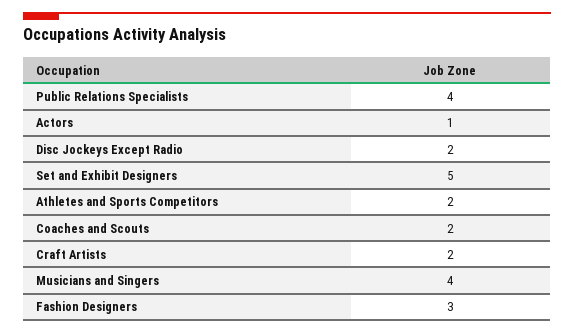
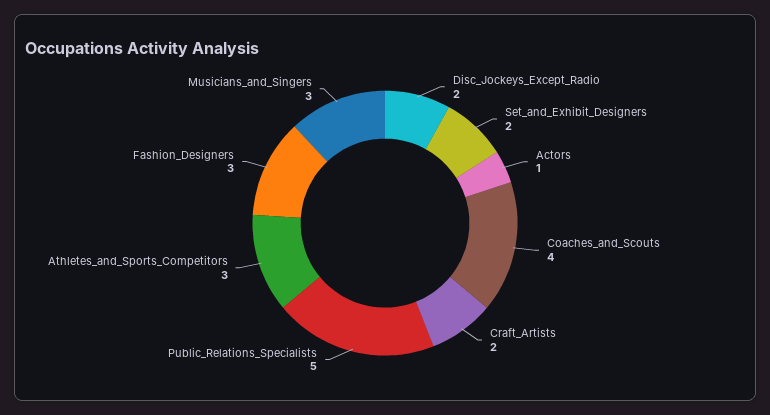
Public Relations Specialists: 4 -> 5
Set and Exhibit Designers: 5 -> 2
Athletes and Sports Competitors: 2 -> 3
Coaches and Scouts: 2 -> 4
Musicians and Singers: 4 -> 3

